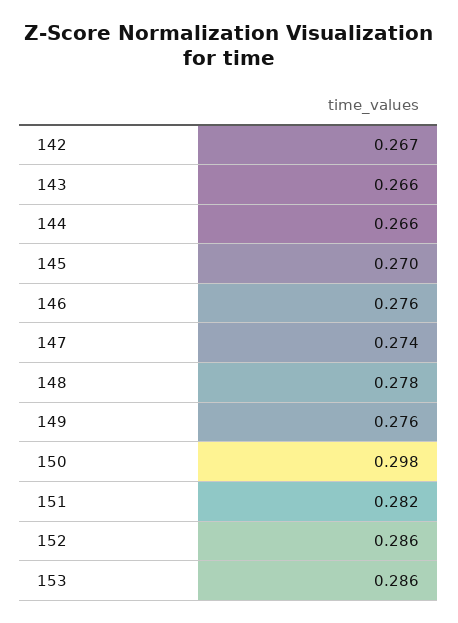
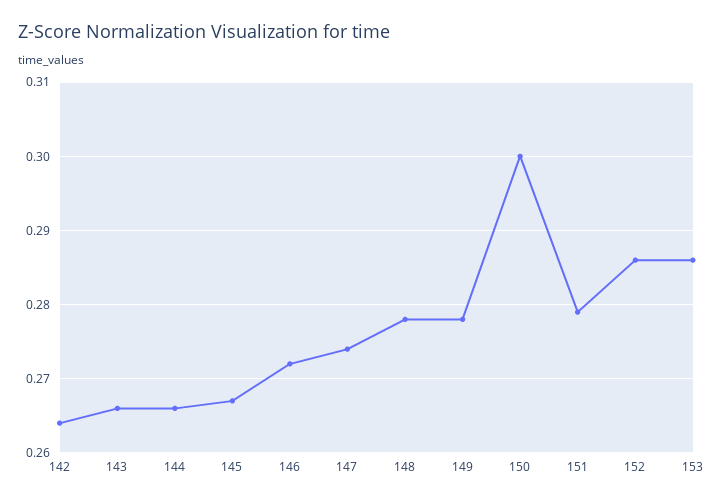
142: 0.267 -> 0.264
145: 0.27 -> 0.267
146: 0.276 -> 0.272
149: 0.276 -> 0.278
150: 0.298 -> 0.3
151: 0.282 -> 0.279

